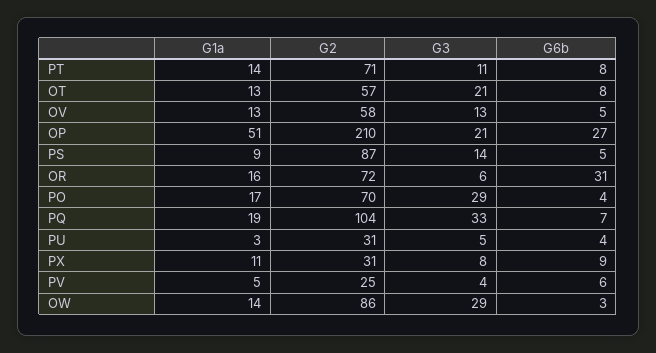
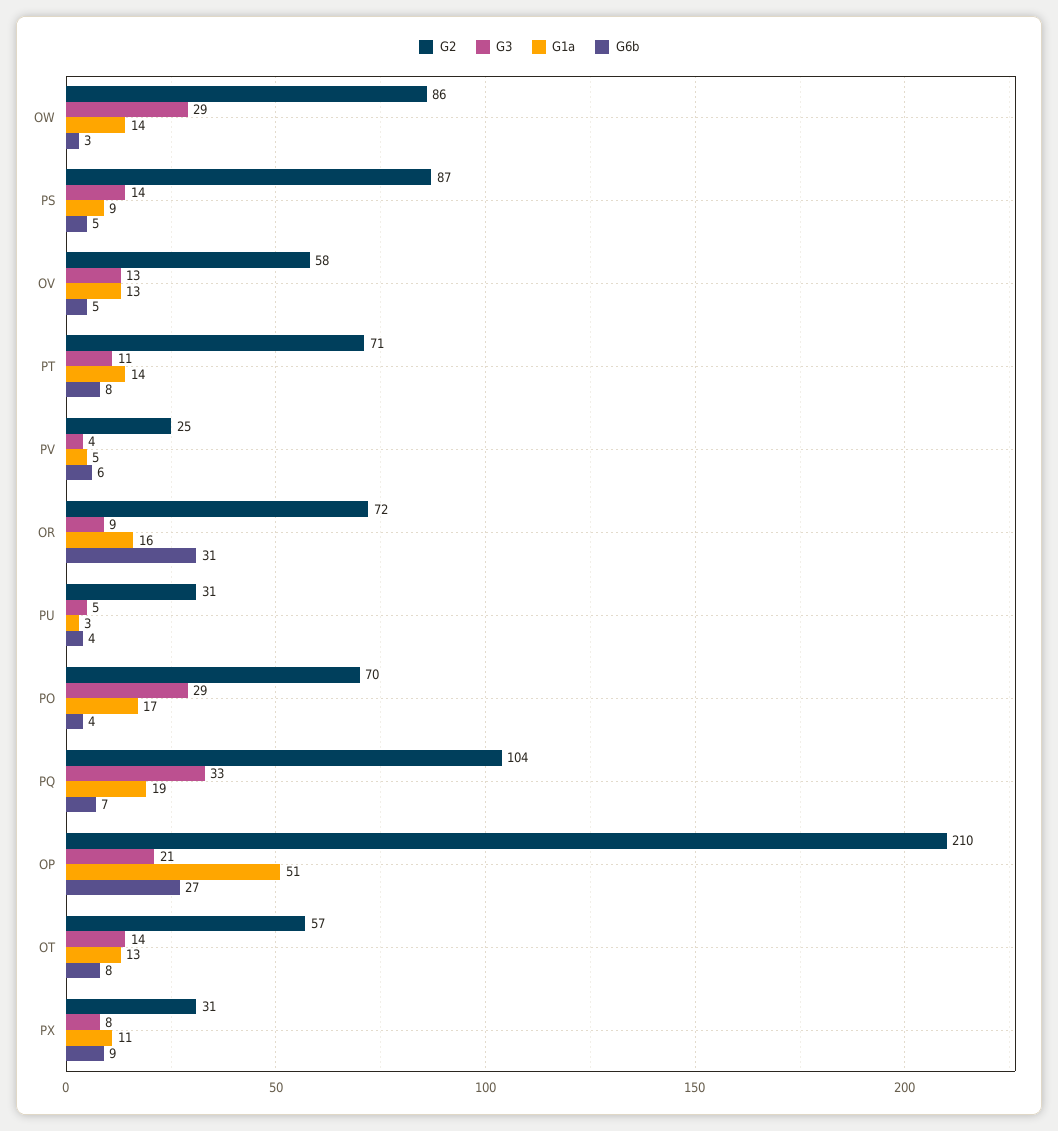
G3, OT: 21 -> 14
G3, OR: 6 -> 9

